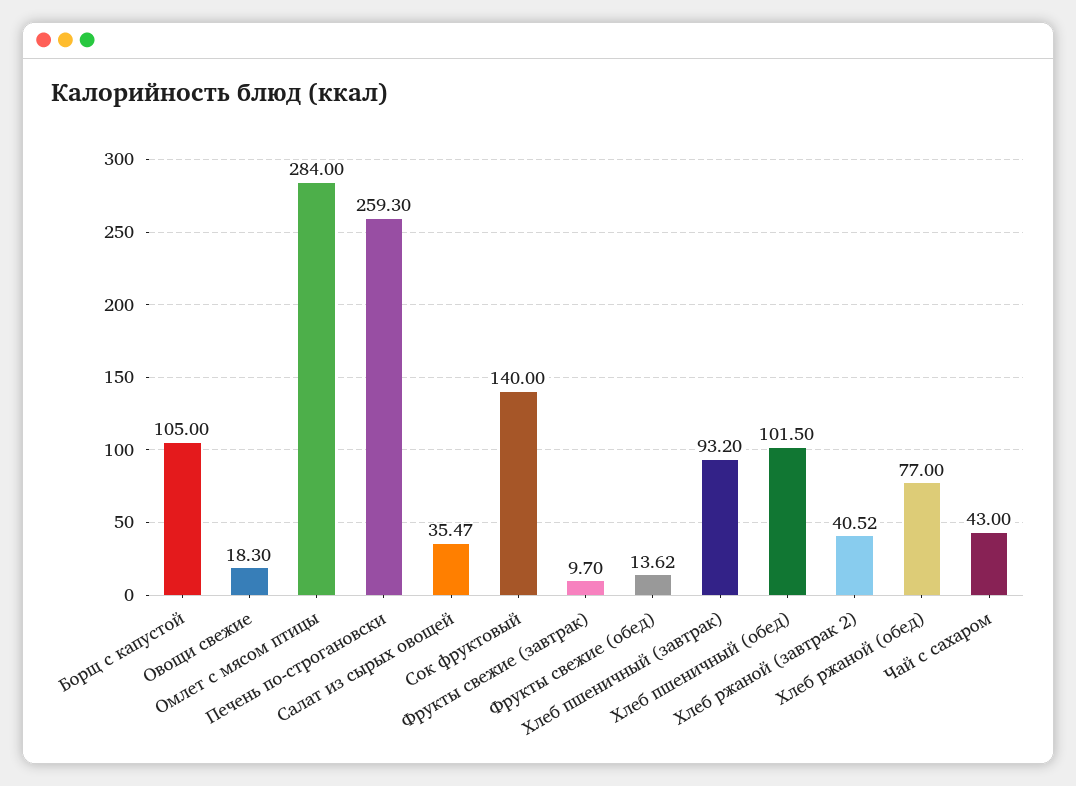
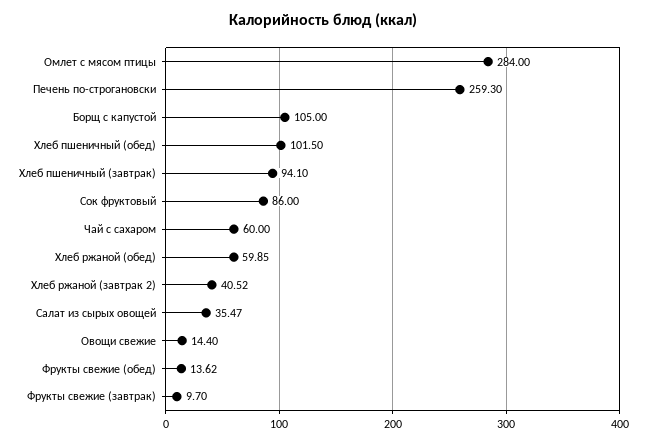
Овощи свежие: 18.3 -> 14.4
Сок фруктовый: 140 -> 86
Хлеб пшеничный (завтрак): 93.2 -> 94.1
Хлеб ржаной (обед): 77 -> 59.85
Чай с сахаром: 43 -> 60

